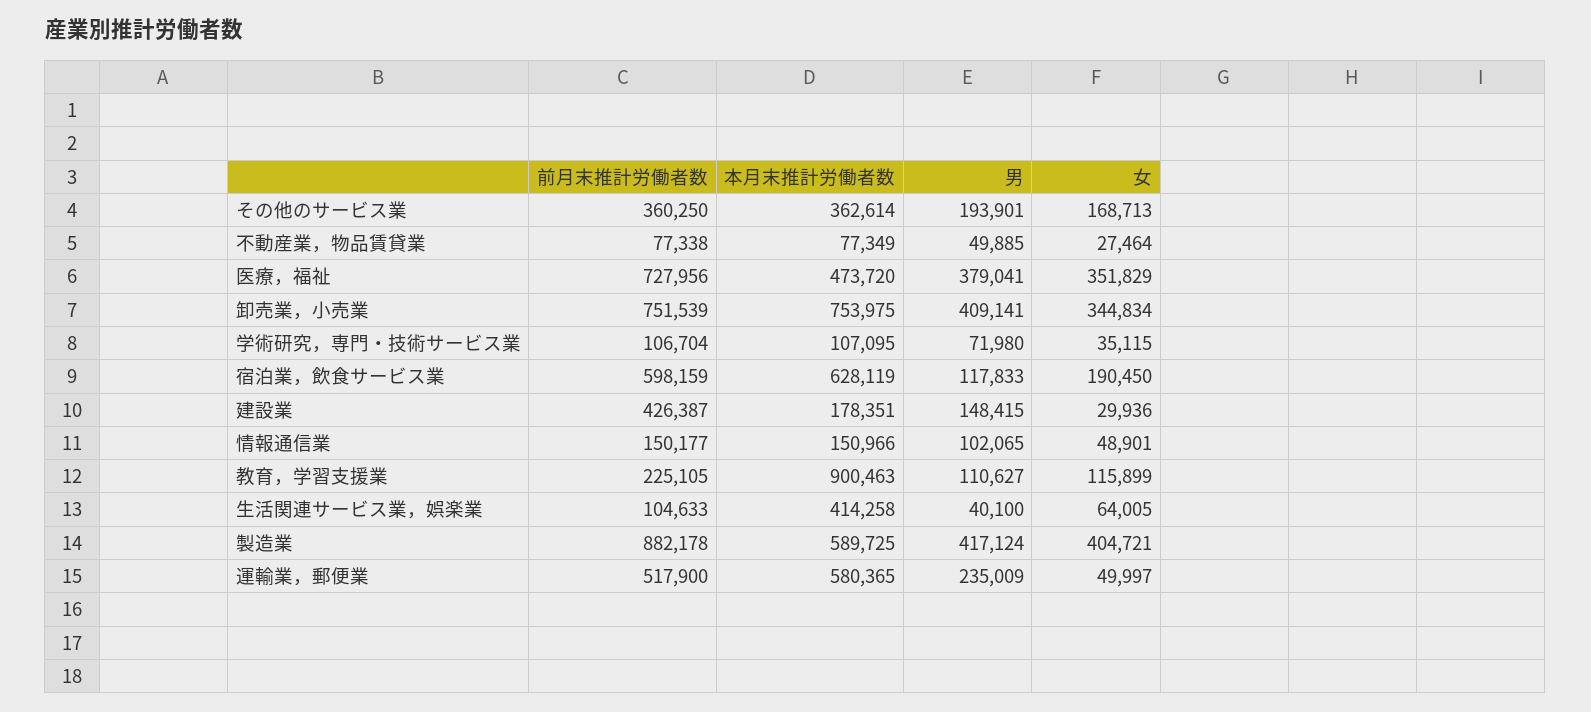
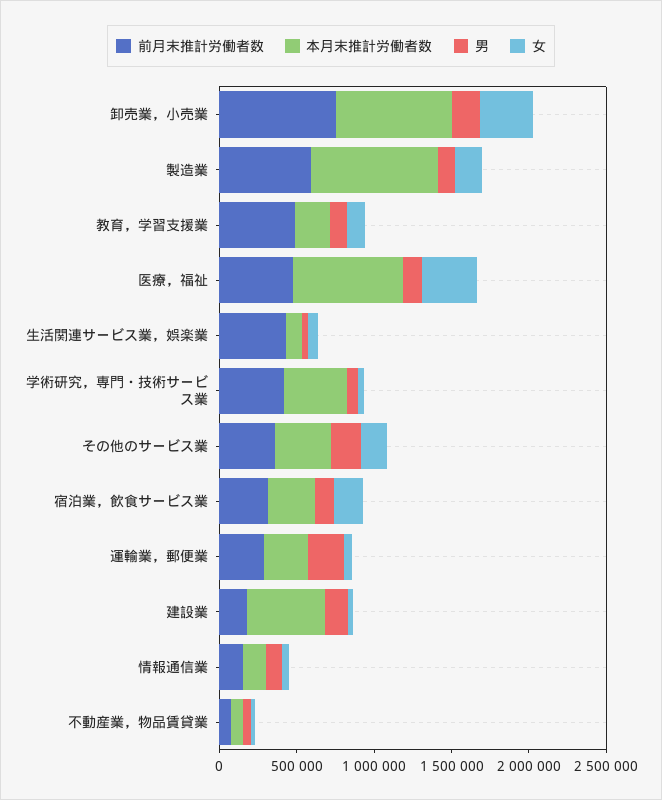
前月末推計労働者数, 医療，福祉: 727956 -> 500000
本月末推計労働者数, 医療，福祉: 473720 -> 700000
男, 医療，福祉: 379041 -> 100000
男, 卸売業，小売業: 409141 -> 200000
前月末推計労働者数, 学術研究，専門・技術サービス業: 106704 -> 400000
本月末推計労働者数, 学術研究，専門・技術サービス業: 107095 -> 400000
前月末推計労働者数, 宿泊業，飲食サービス業: 598159 -> 300000
本月末推計労働者数, 宿泊業，飲食サービス業: 628119 -> 300000
前月末推計労働者数, 建設業: 426387 -> 200000
本月末推計労働者数, 建設業: 178351 -> 500000
前月末推計労働者数, 教育，学習支援業: 225105 -> 500000
本月末推計労働者数, 教育，学習支援業: 900463 -> 200000
前月末推計労働者数, 生活関連サービス業，娯楽業: 104633 -> 400000
本月末推計労働者数, 生活関連サービス業，娯楽業: 414258 -> 100000
前月末推計労働者数, 製造業: 882178 -> 600000
本月末推計労働者数, 製造業: 589725 -> 800000
男, 製造業: 417124 -> 100000
女, 製造業: 404721 -> 200000
前月末推計労働者数, 運輸業，郵便業: 517900 -> 300000
本月末推計労働者数, 運輸業，郵便業: 580365 -> 300000

